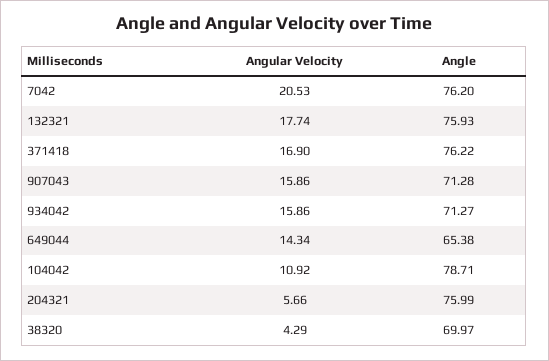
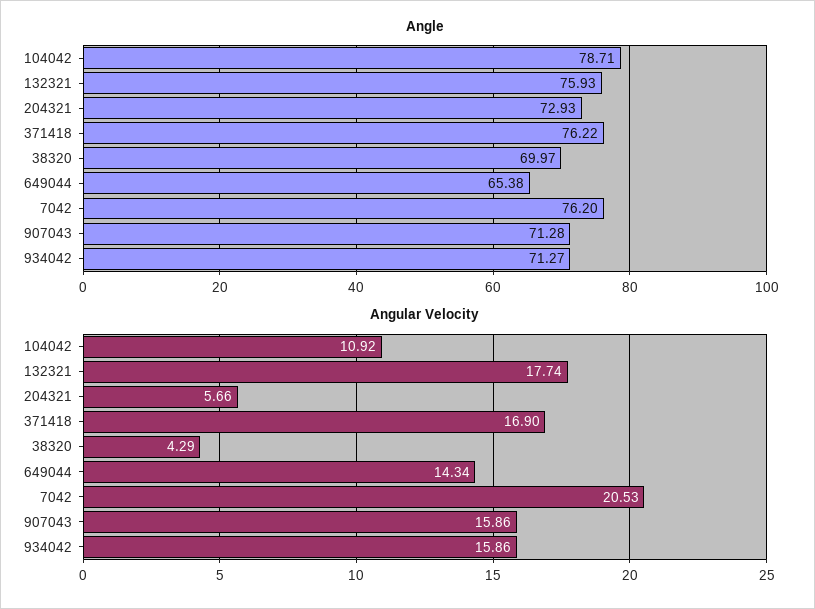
Angle, 204321: 75.99 -> 72.93

